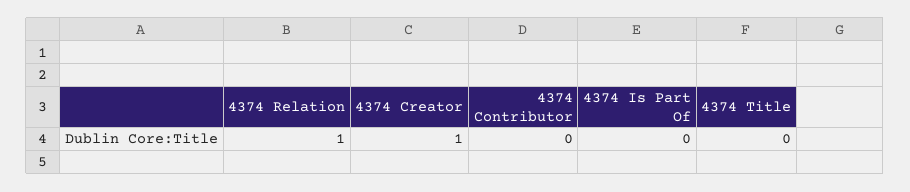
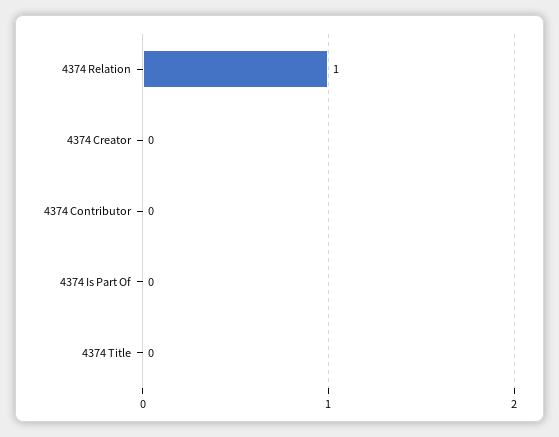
4374 Creator: 1 -> 0

